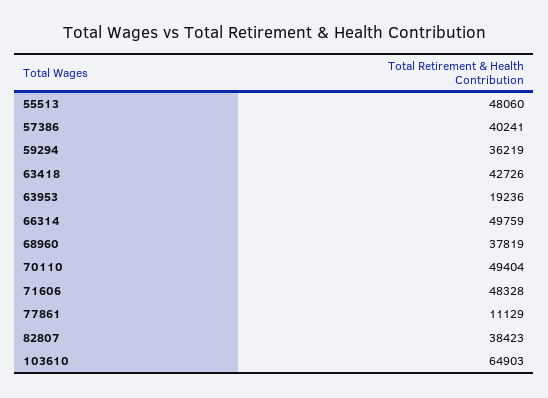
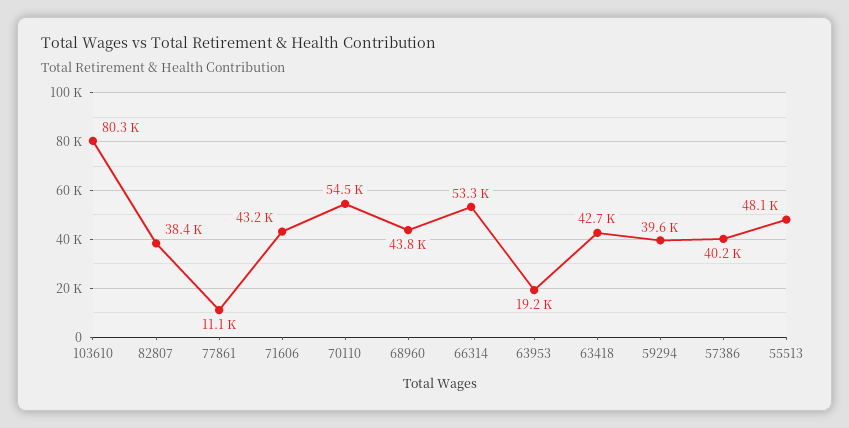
59294: 36219 -> 39600
66314: 49759 -> 53300
68960: 37819 -> 43800
70110: 49404 -> 54500
71606: 48328 -> 43200
103610: 64903 -> 80300

